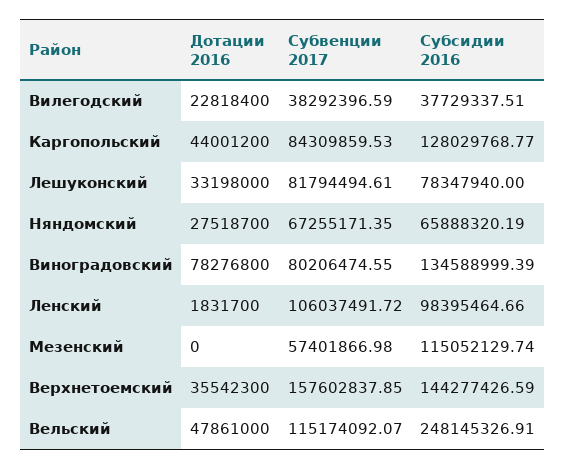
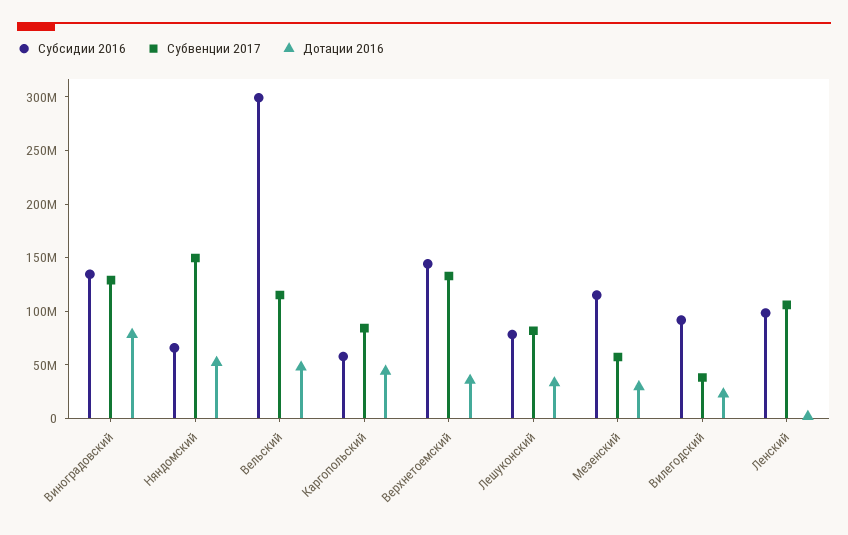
Субсидии 2016, Вилегодский: 37729337.51 -> 90000000
Субсидии 2016, Каргопольский: 128029768.77 -> 60000000
Дотации 2016, Няндомский: 27518700 -> 50000000
Субвенции 2017, Няндомский: 67255171.35 -> 150000000
Субвенции 2017, Виноградовский: 80206474.55 -> 130000000
Дотации 2016, Мезенский: 0 -> 30000000
Субвенции 2017, Верхнетоемский: 157602837.85 -> 130000000
Субсидии 2016, Вельский: 248145326.91 -> 300000000

